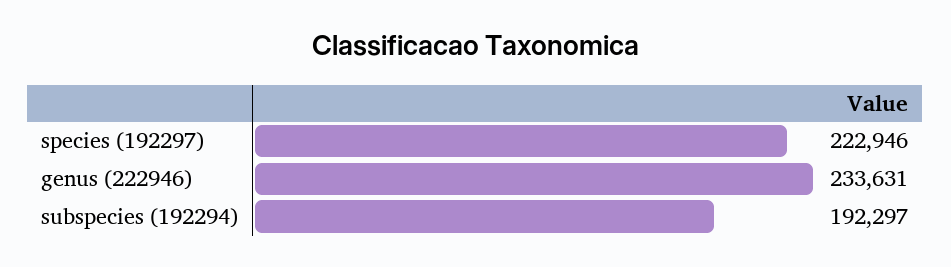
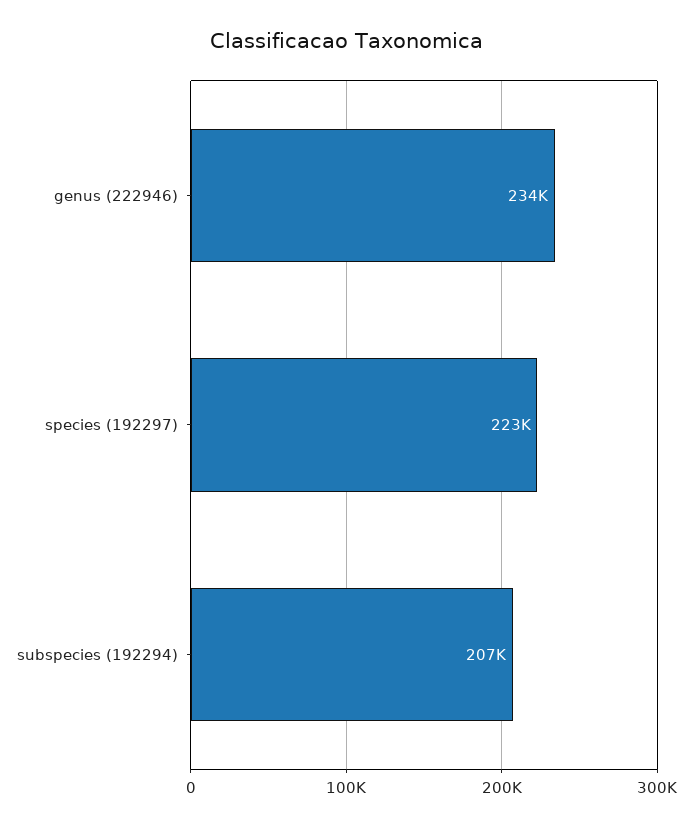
subspecies (192294): 192297 -> 207000

